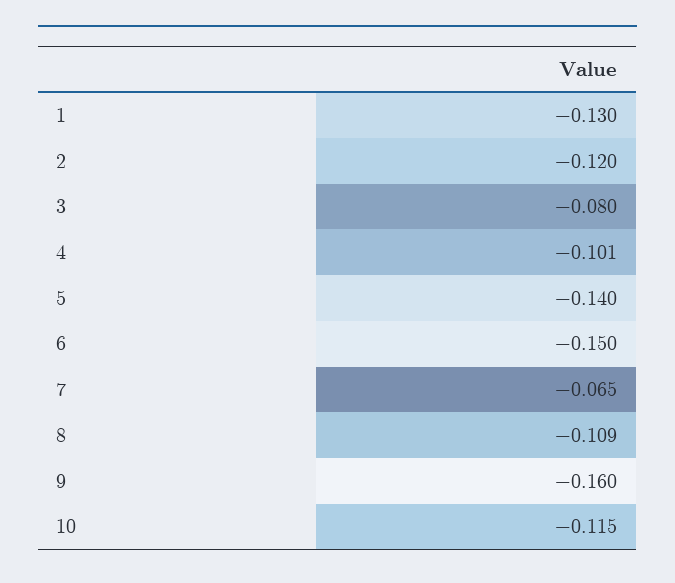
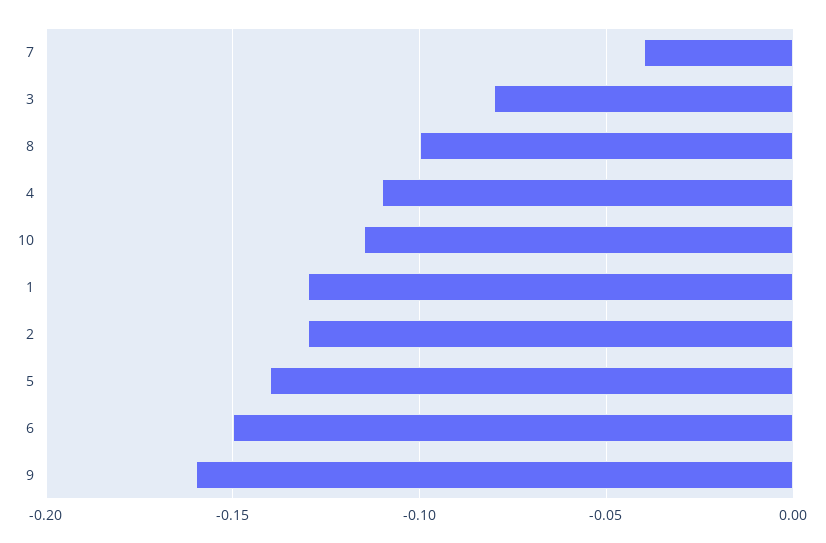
2: -0.12 -> -0.13
4: -0.101 -> -0.11
7: -0.065 -> -0.04
8: -0.109 -> -0.1

